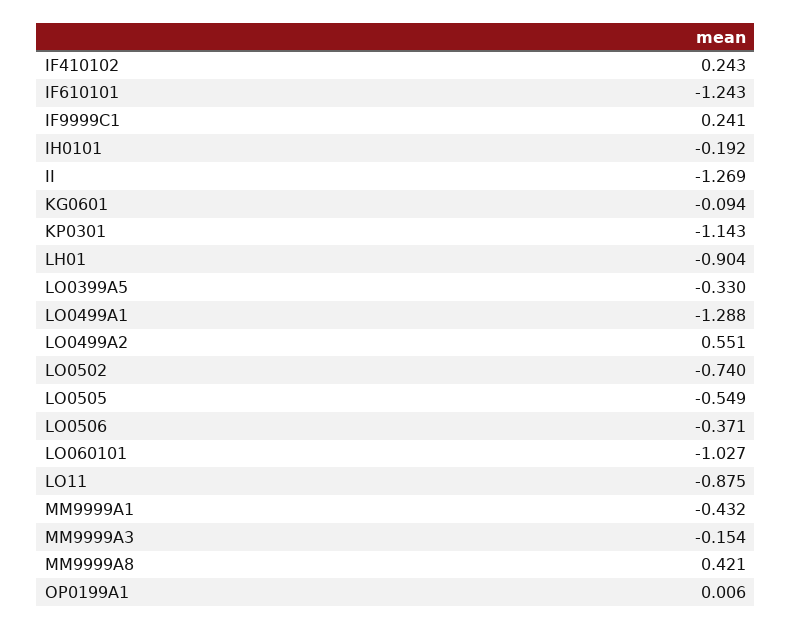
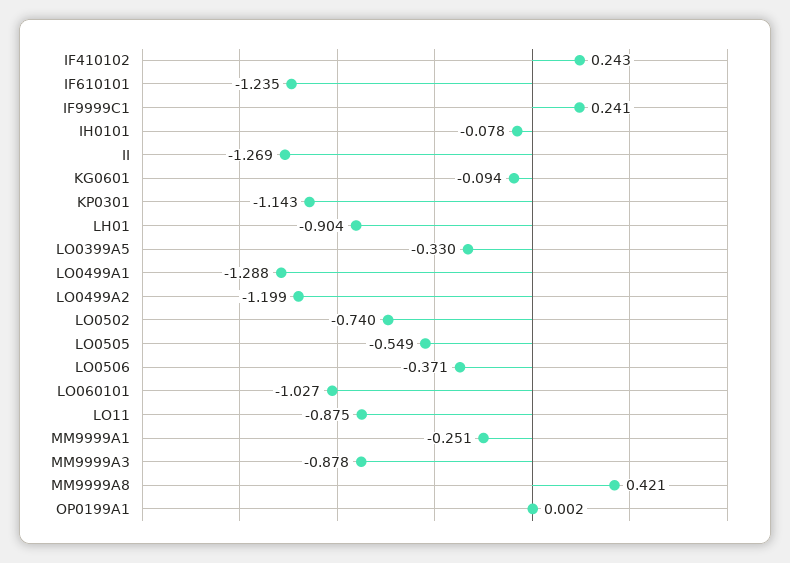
IF610101: -1.243 -> -1.235
IH0101: -0.192 -> -0.078
LO0499A2: 0.551 -> -1.199
MM9999A1: -0.432 -> -0.251
MM9999A3: -0.154 -> -0.878
OP0199A1: 0.006 -> 0.002

